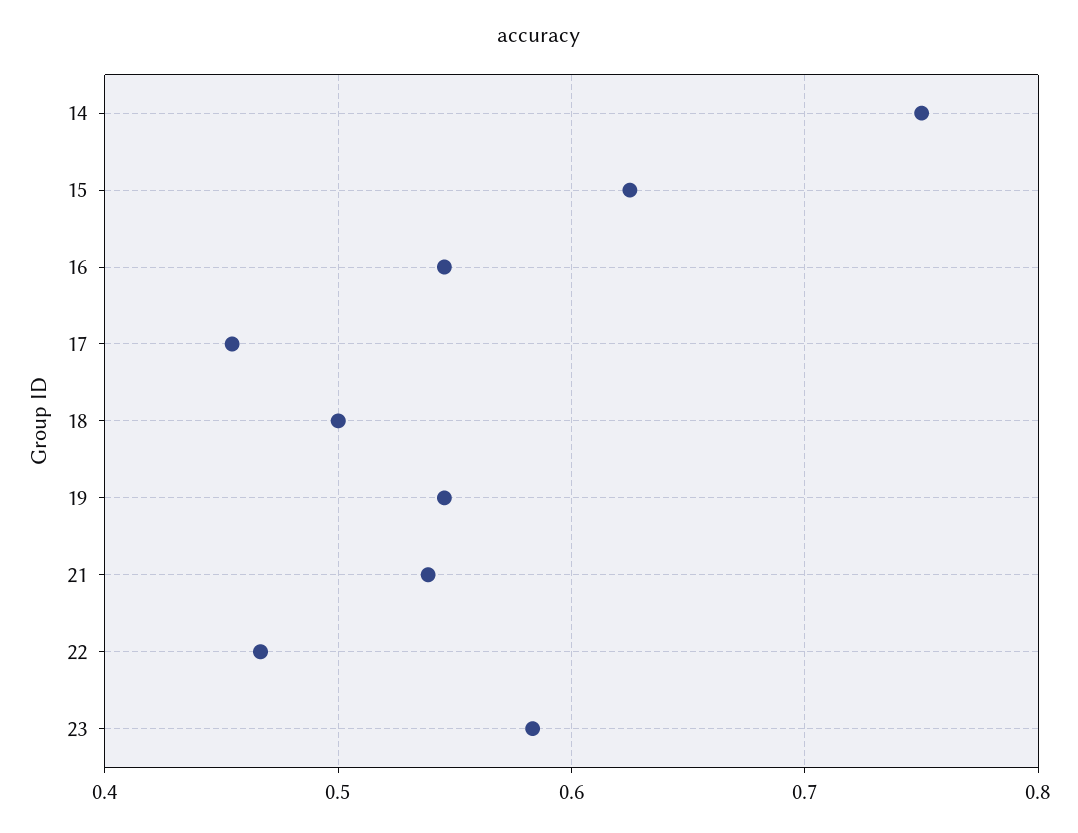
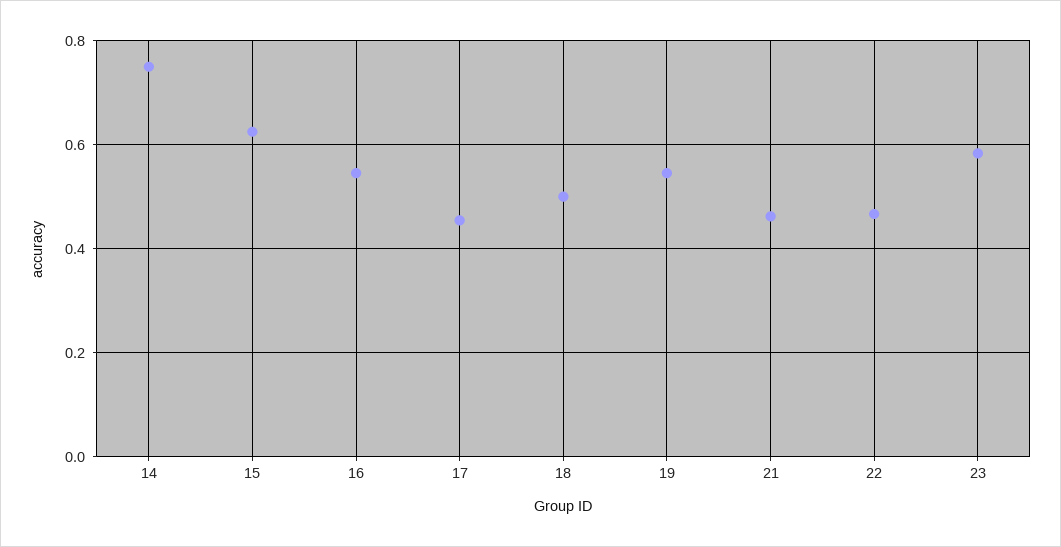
21: 0.54 -> 0.46

